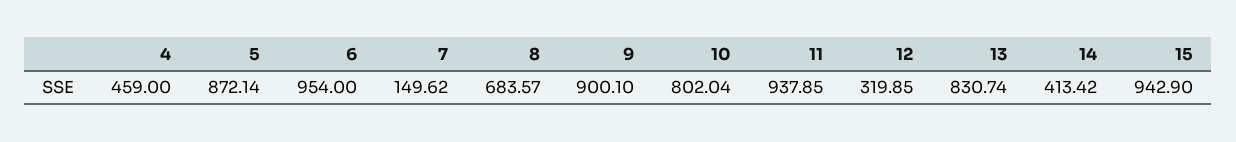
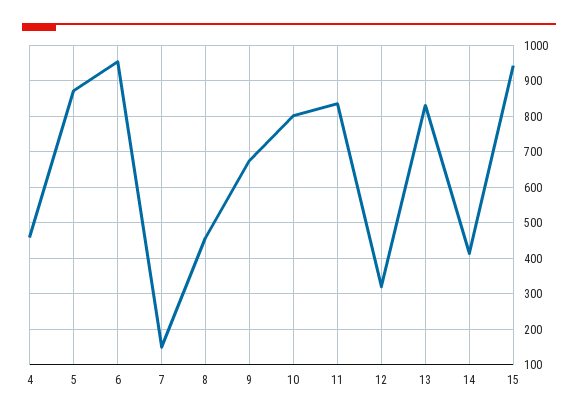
8: 683.57 -> 460
9: 900.1 -> 680
11: 937.85 -> 840

